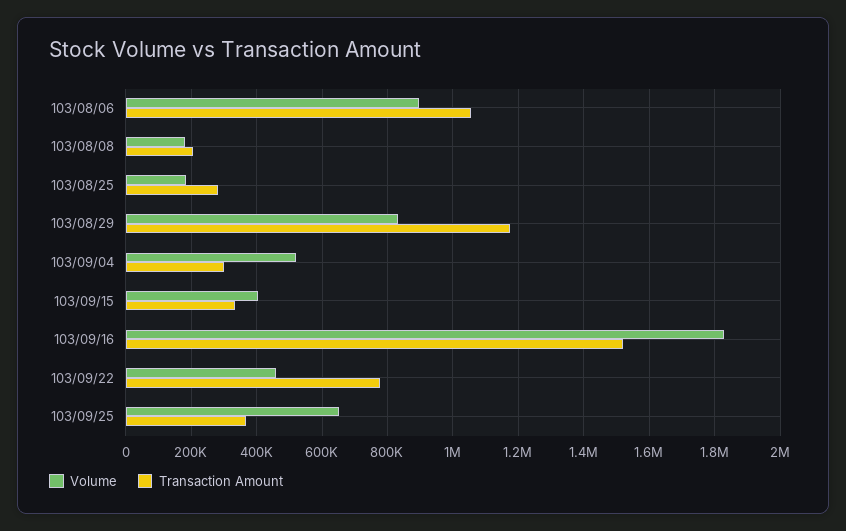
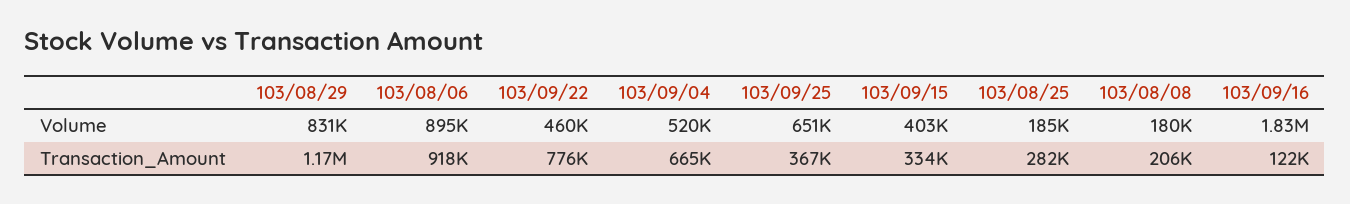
Transaction Amount, 103/08/06: 1060000 -> 918000
Transaction Amount, 103/09/04: 300000 -> 665000
Transaction Amount, 103/09/16: 1520000 -> 122000

